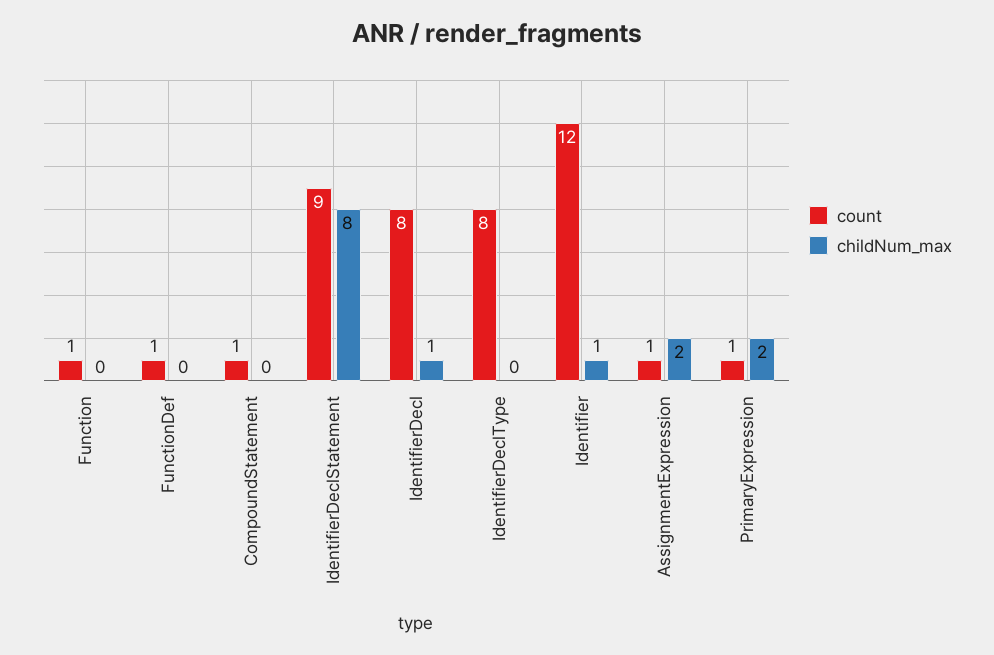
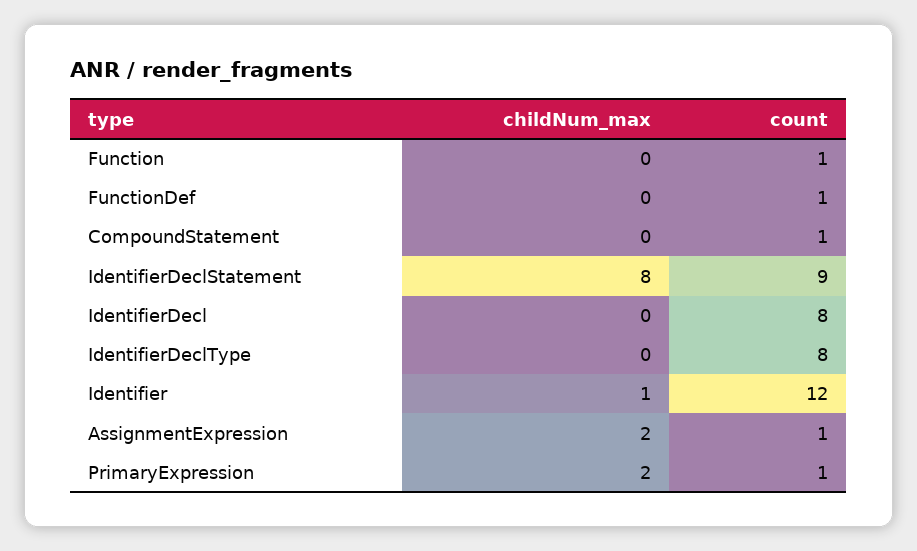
childNum_max, IdentifierDecl: 1 -> 0

